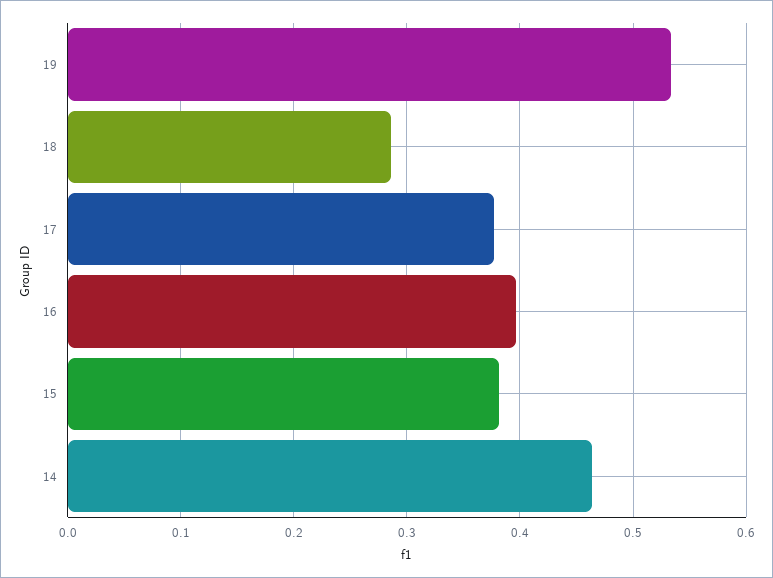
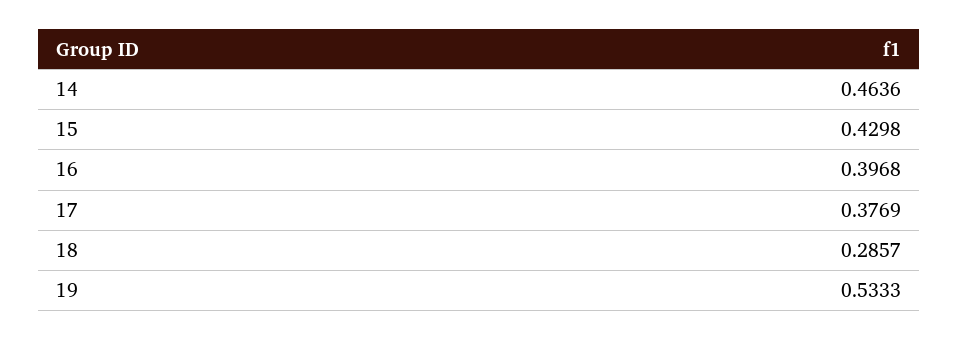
15: 0.38 -> 0.4298

